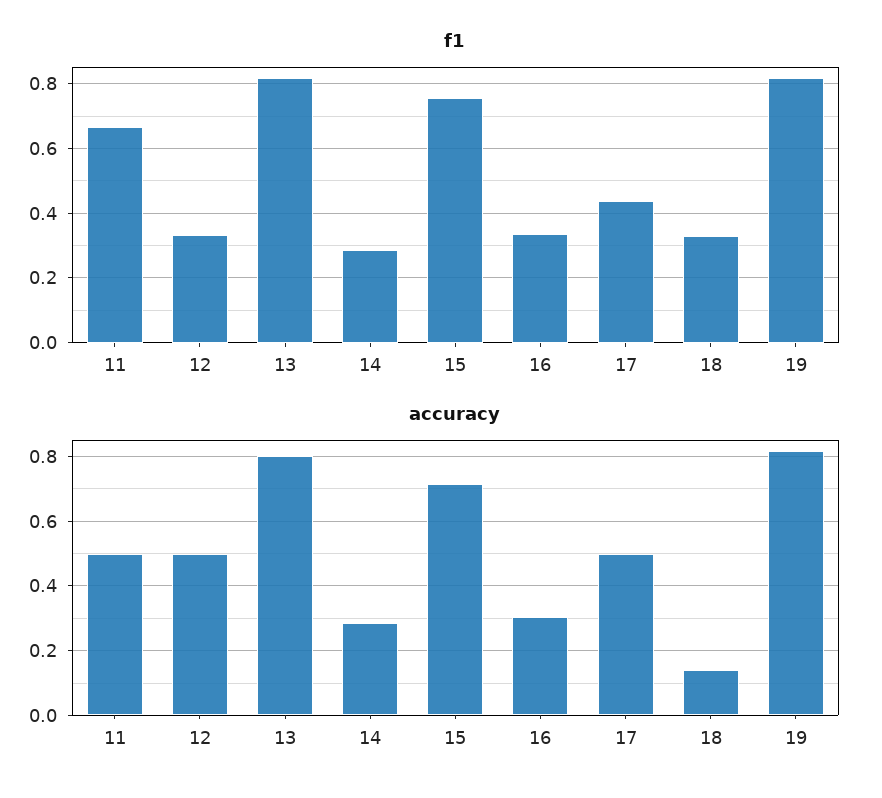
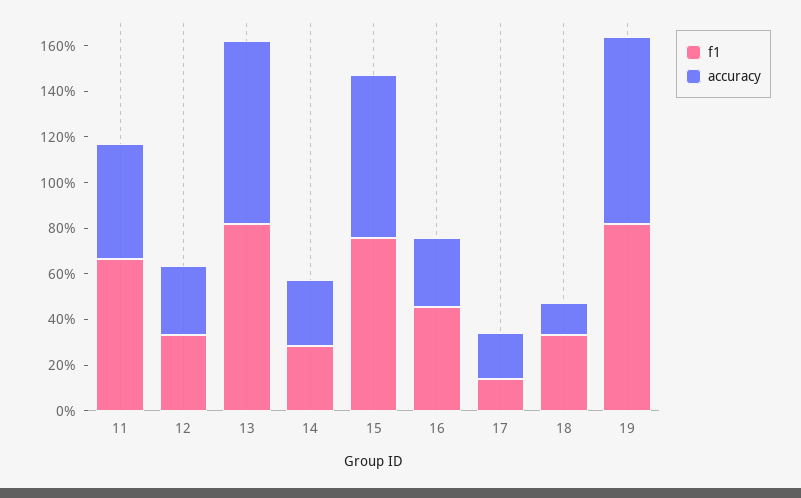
f1, 16: 0.34 -> 0.45
f1, 17: 0.44 -> 0.15
accuracy, 12: 0.5 -> 0.3
accuracy, 17: 0.5 -> 0.2

